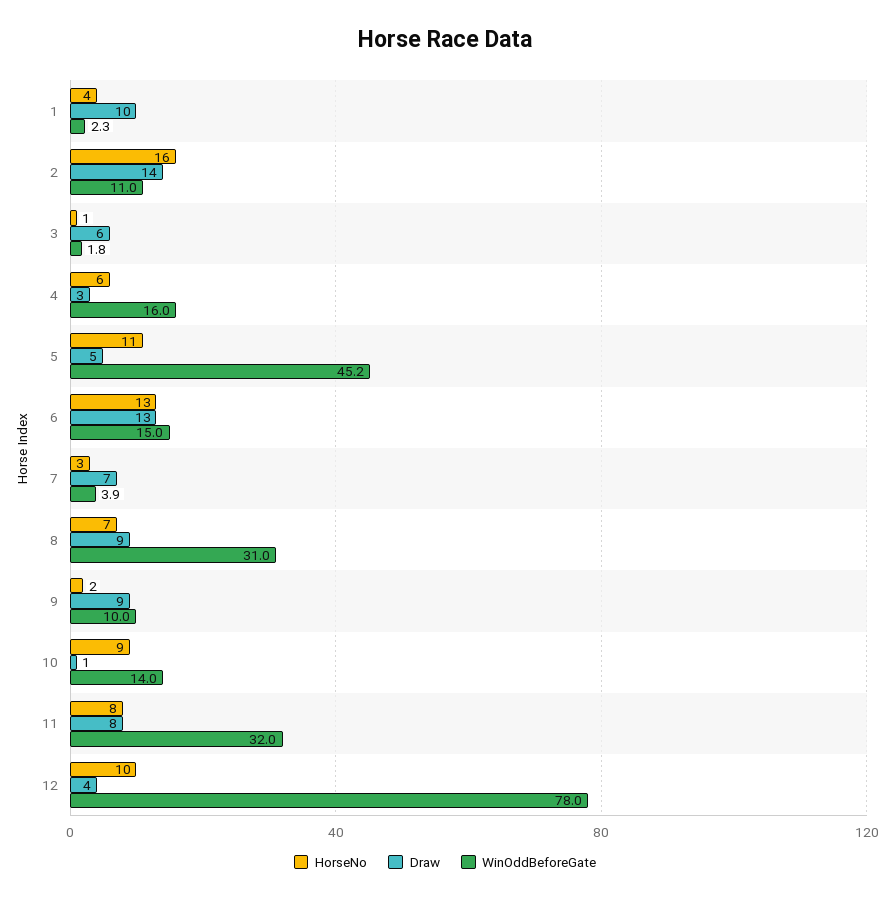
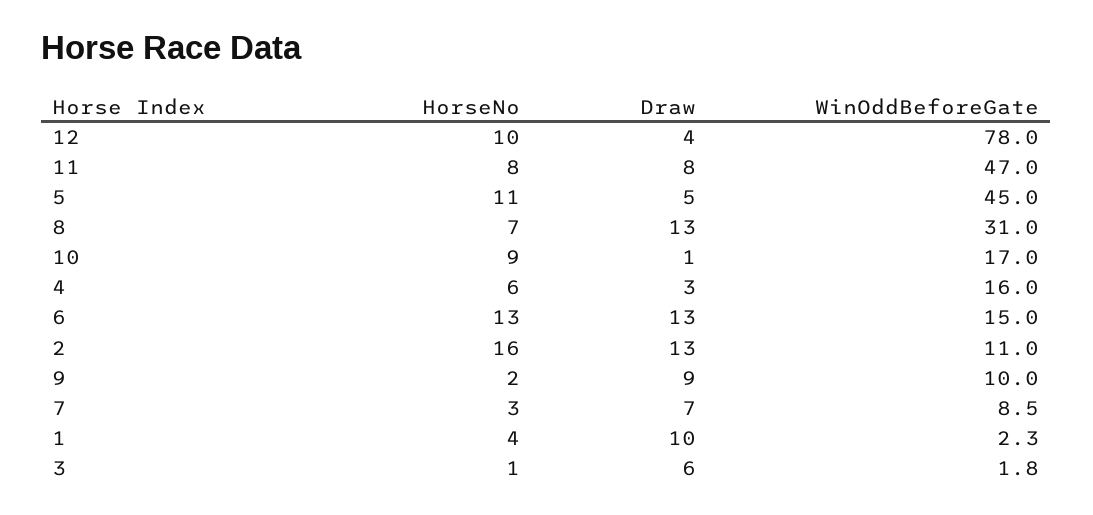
Draw, 2: 14 -> 13
WinOddBeforeGate, 5: 45.2 -> 45
WinOddBeforeGate, 7: 3.9 -> 8.5
Draw, 8: 9 -> 13
WinOddBeforeGate, 10: 14 -> 17
WinOddBeforeGate, 11: 32 -> 47

